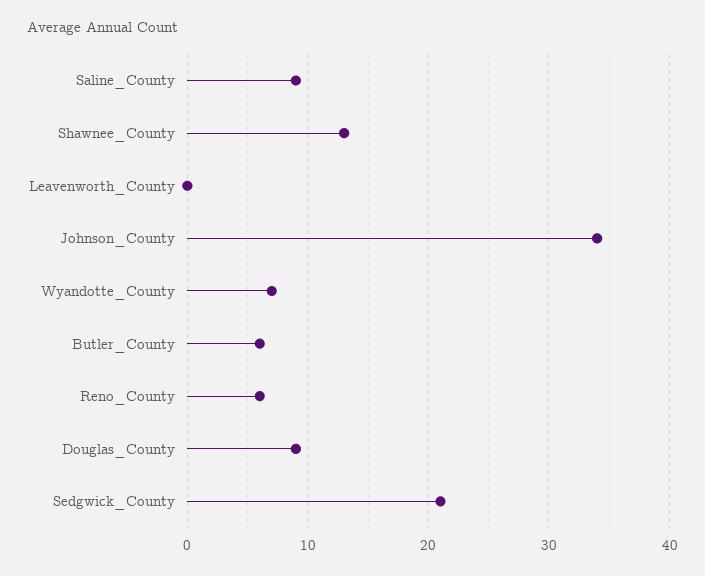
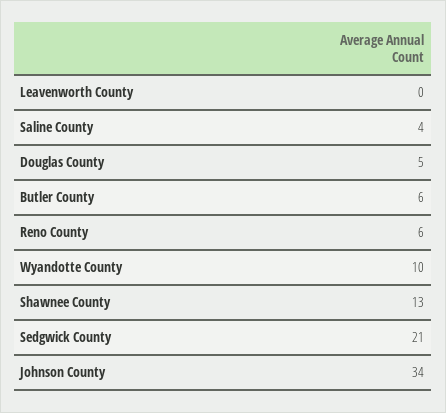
Saline_County: 9 -> 4
Wyandotte_County: 7 -> 10
Douglas_County: 9 -> 5

